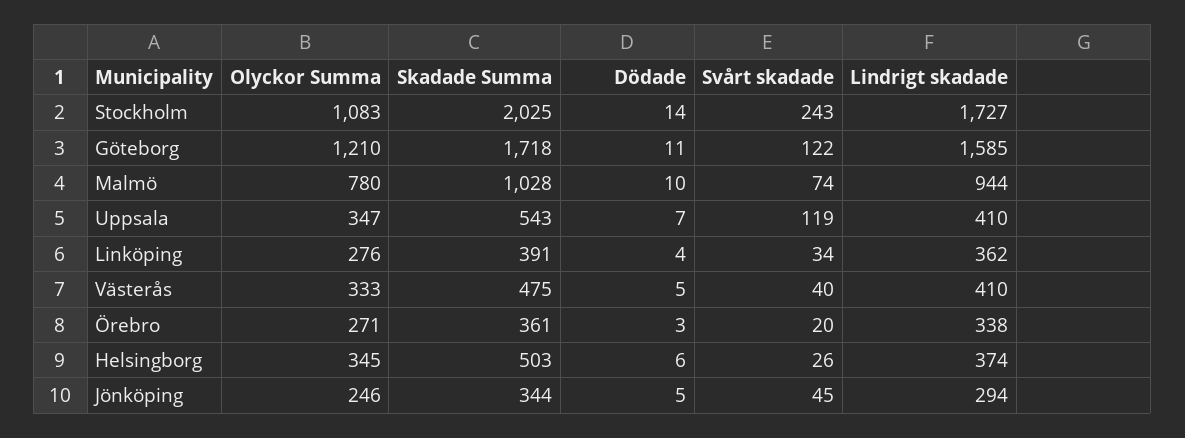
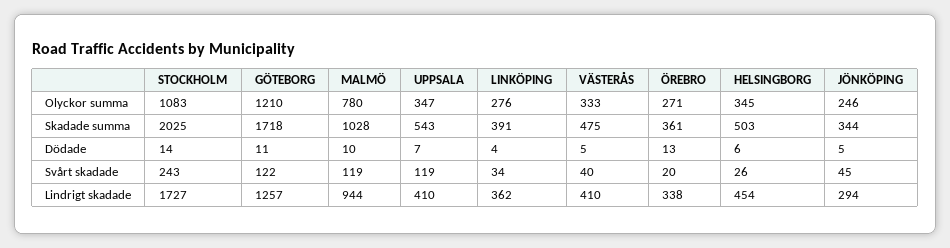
Lindrigt skadade, Göteborg: 1585 -> 1257
Svårt skadade, Malmö: 74 -> 119
Dödade, Örebro: 3 -> 13
Lindrigt skadade, Helsingborg: 374 -> 454

